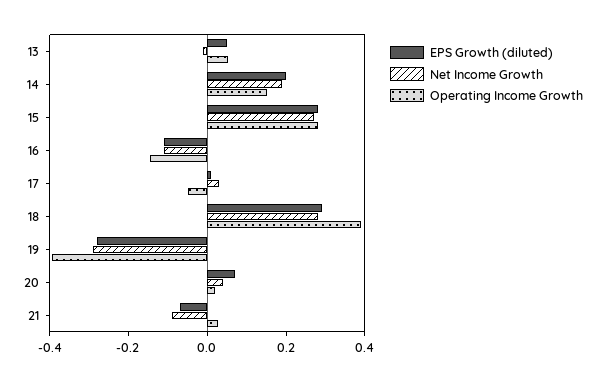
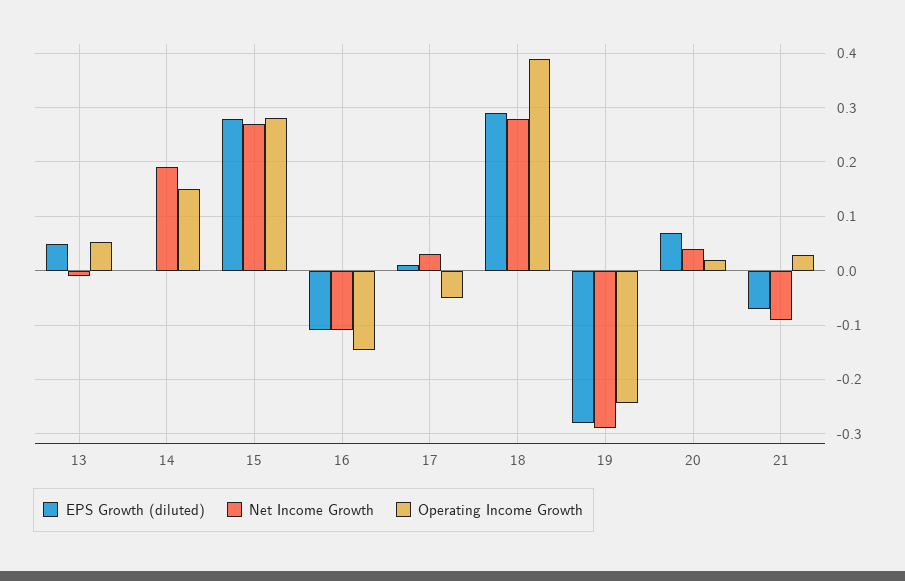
EPS Growth (diluted), 14: 0.2 -> 0
Operating Income Growth, 19: -0.4 -> -0.24

